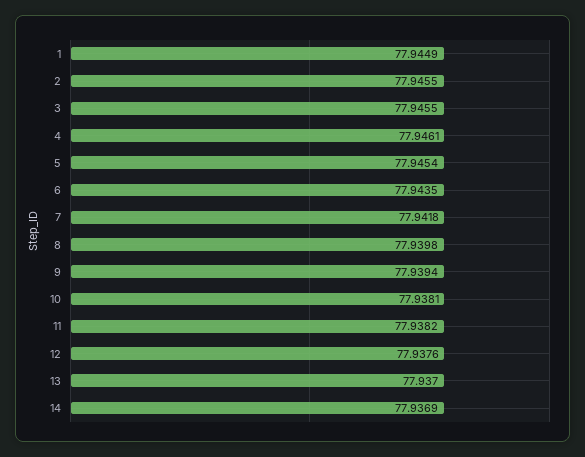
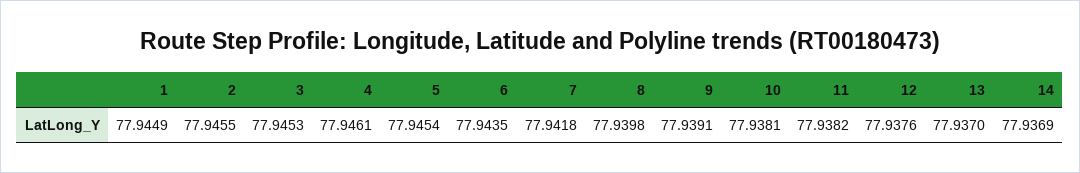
3: 77.9455 -> 77.9453
9: 77.9394 -> 77.9391

